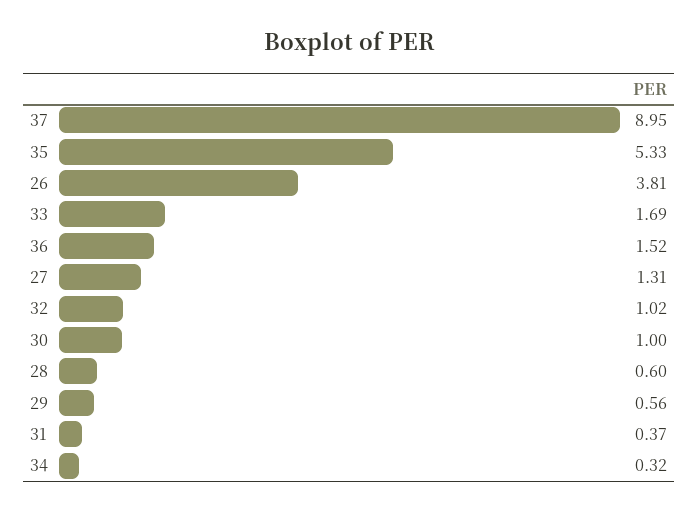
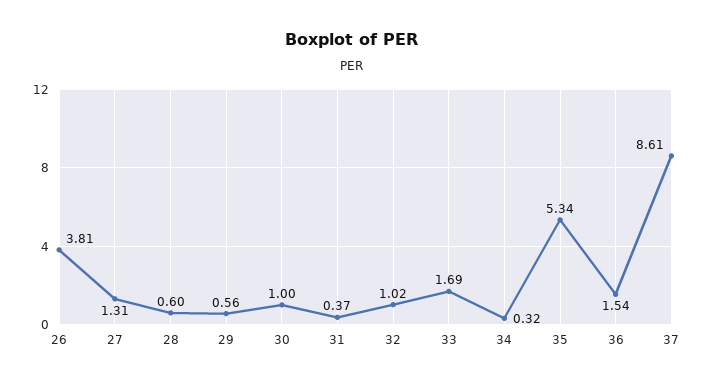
37: 8.95 -> 8.61
35: 5.33 -> 5.34
36: 1.52 -> 1.54

